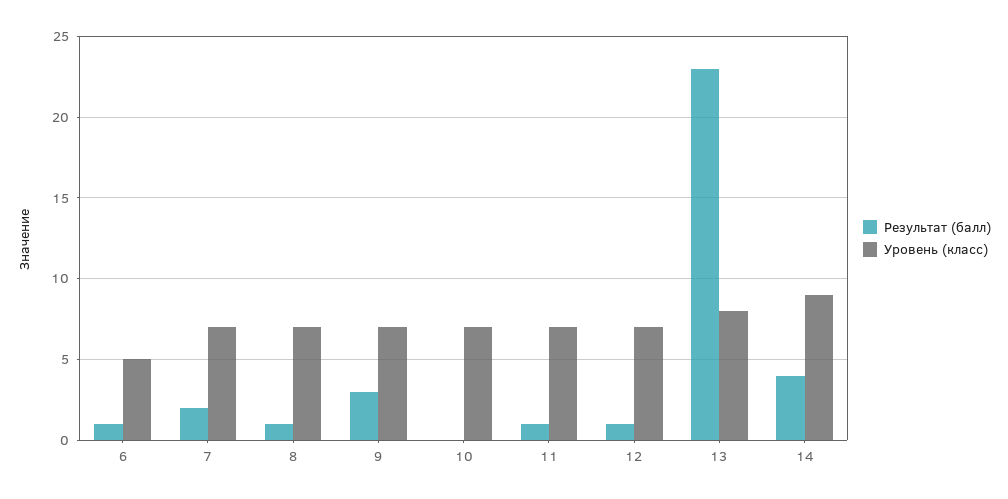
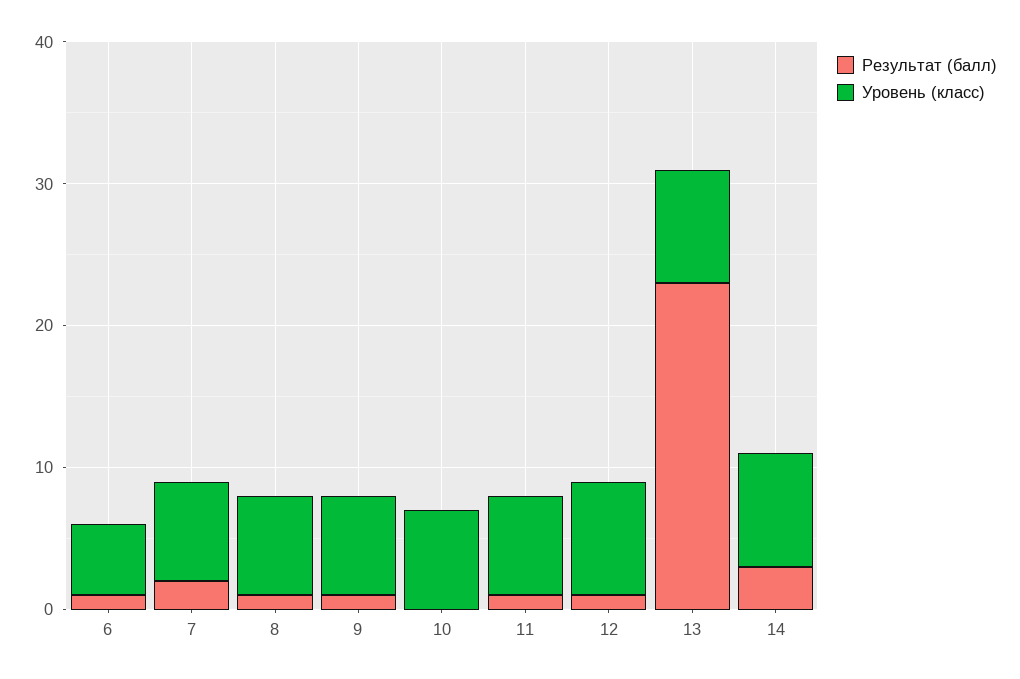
Результат (балл), 9: 3 -> 1
Уровень (класс), 12: 7 -> 8
Результат (балл), 14: 4 -> 3
Уровень (класс), 14: 9 -> 8

